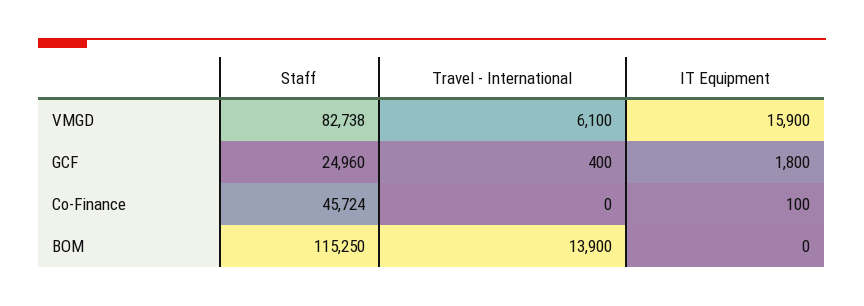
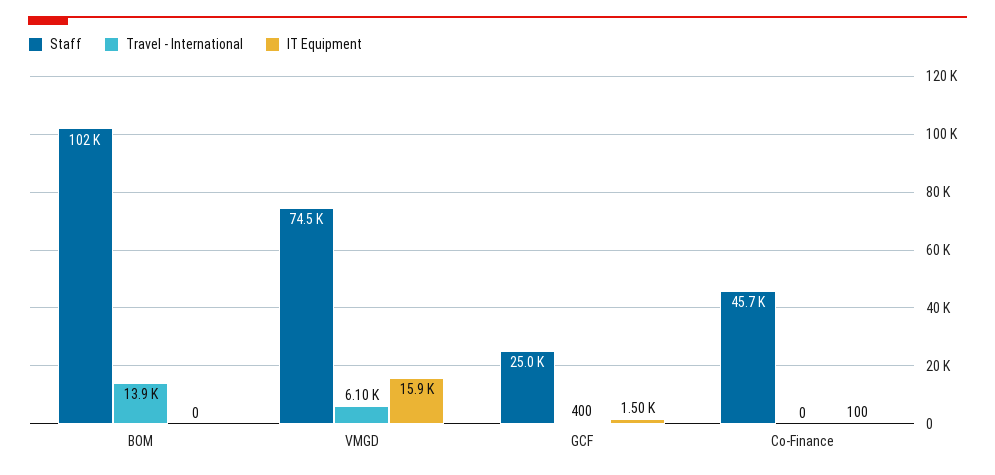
Staff, VMGD: 82738 -> 74500
IT Equipment, GCF: 1800 -> 1500
Staff, BOM: 115250 -> 102000

